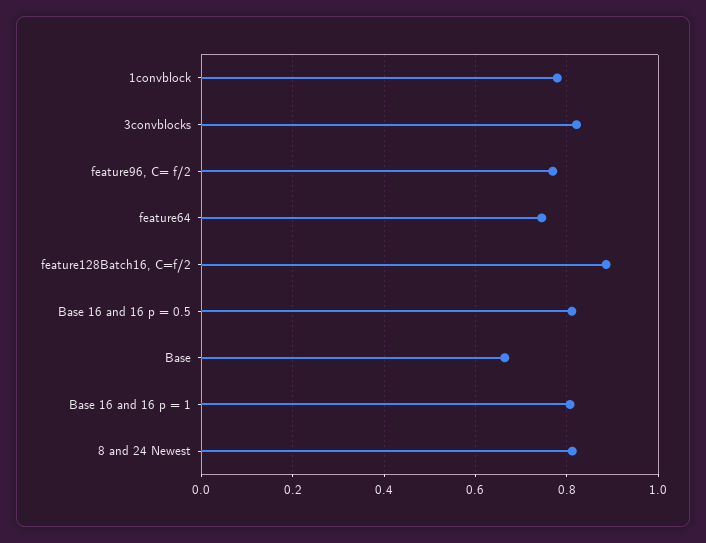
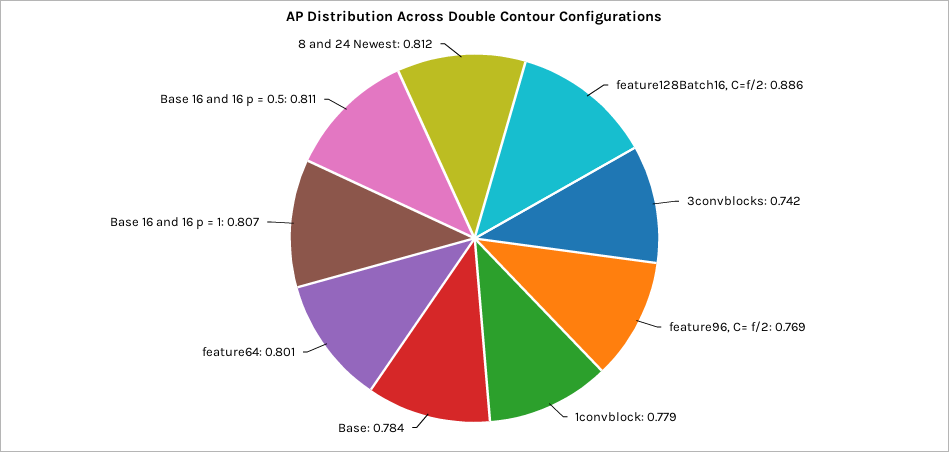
3convblocks: 0.82 -> 0.742
feature64: 0.74 -> 0.801
Base: 0.66 -> 0.784

